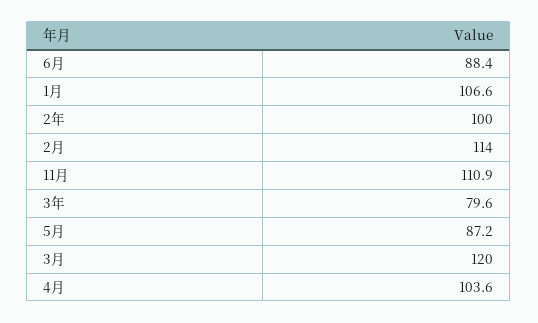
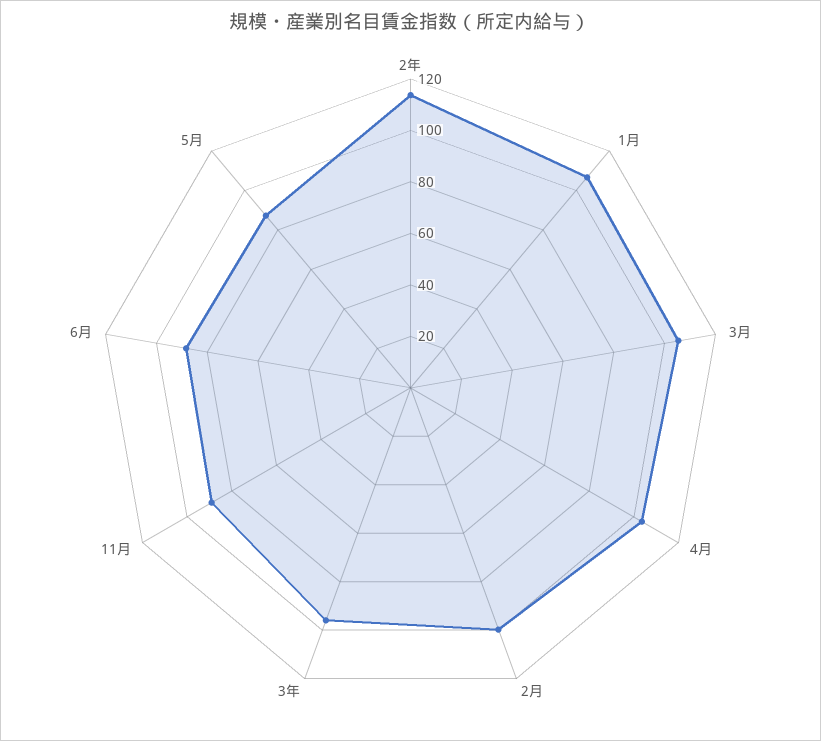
2年: 100 -> 115
2月: 114 -> 100
11月: 110.9 -> 90
3年: 79.6 -> 95
3月: 120 -> 105

